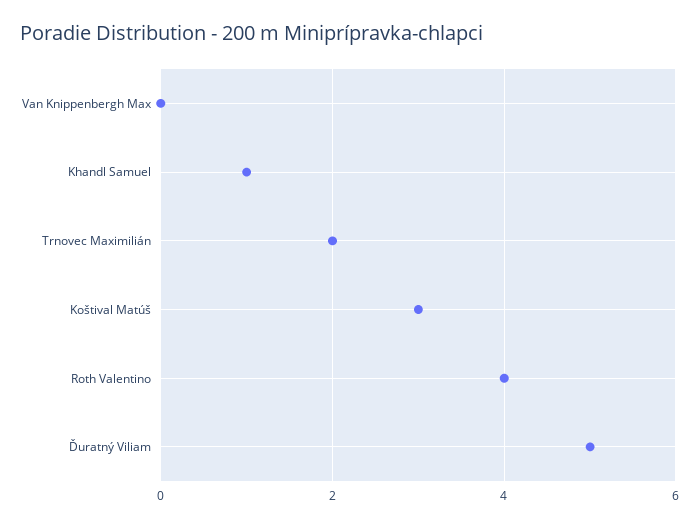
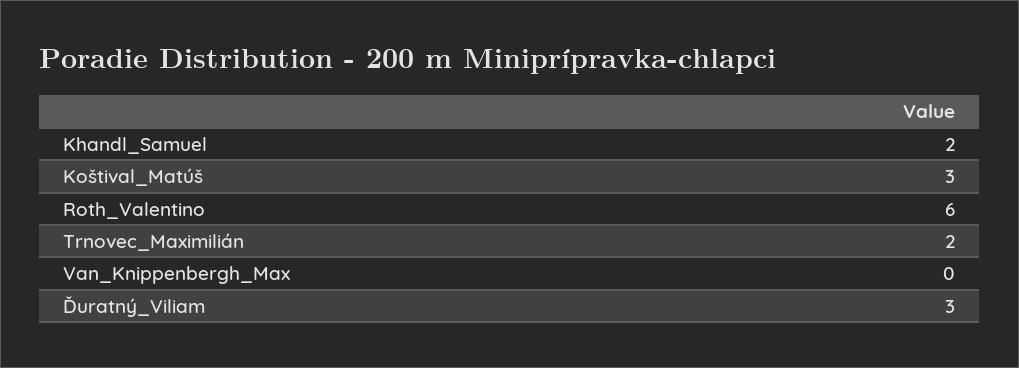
Khandl Samuel: 1 -> 2
Roth Valentino: 4 -> 6
Ďuratný Viliam: 5 -> 3

